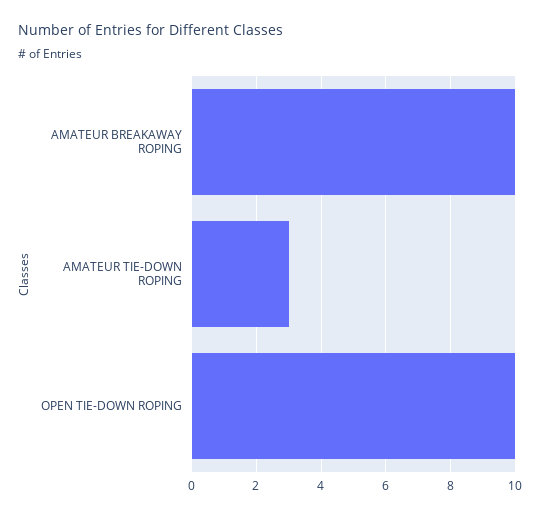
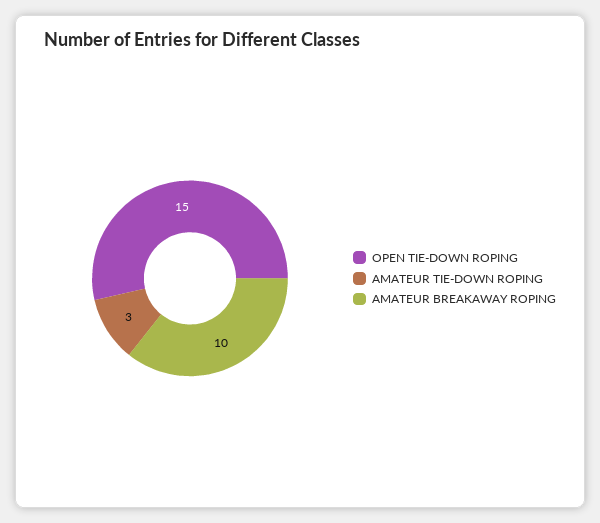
OPEN TIE-DOWN ROPING: 10 -> 15

